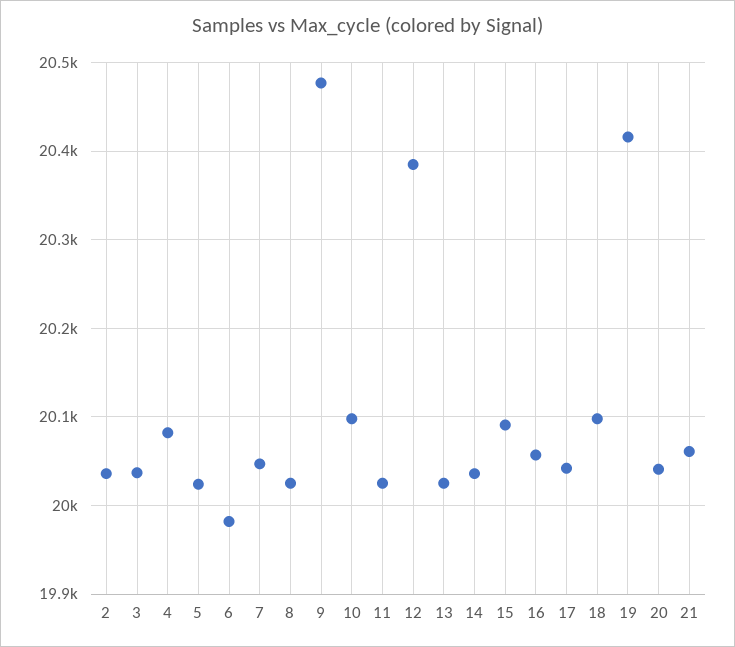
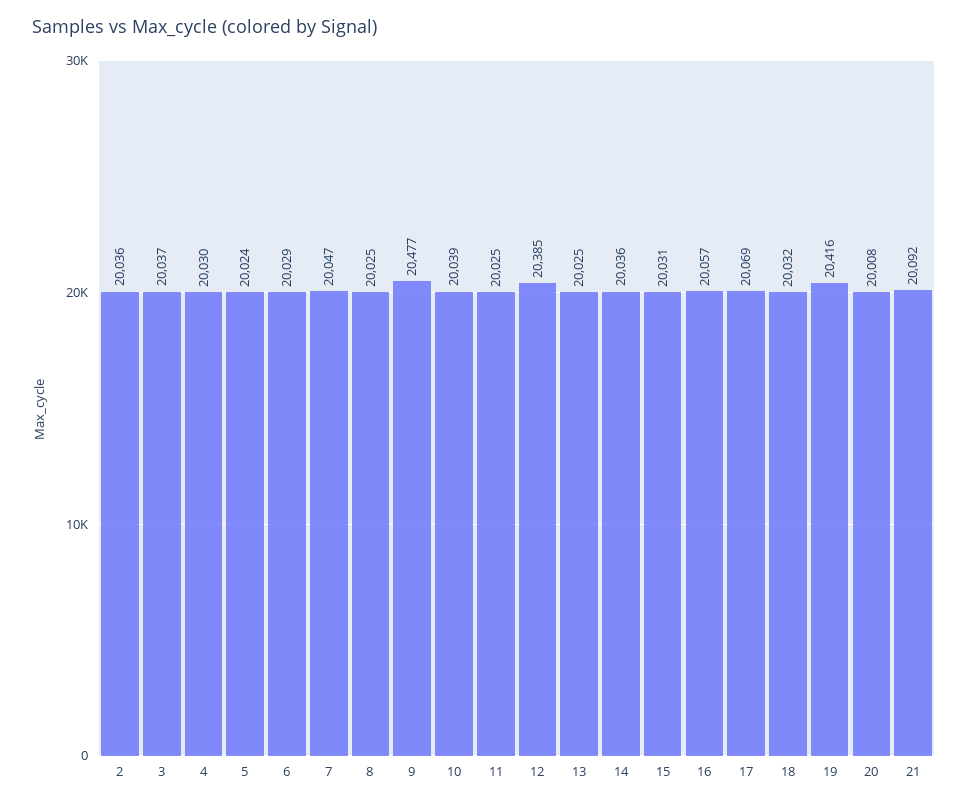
4: 20080 -> 20030
6: 19980 -> 20029
10: 20100 -> 20039
15: 20090 -> 20031
17: 20040 -> 20069
18: 20100 -> 20032
20: 20040 -> 20008
21: 20060 -> 20092

